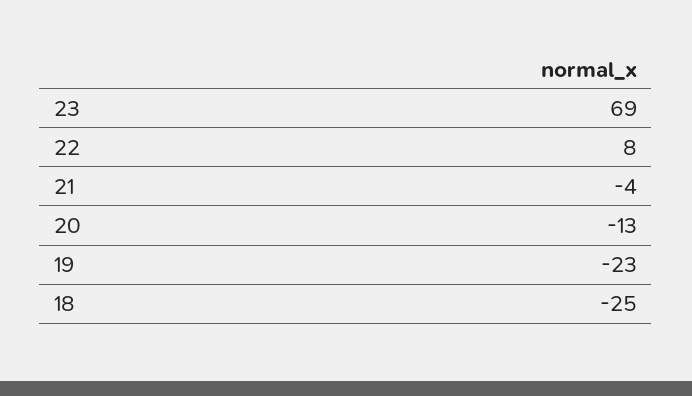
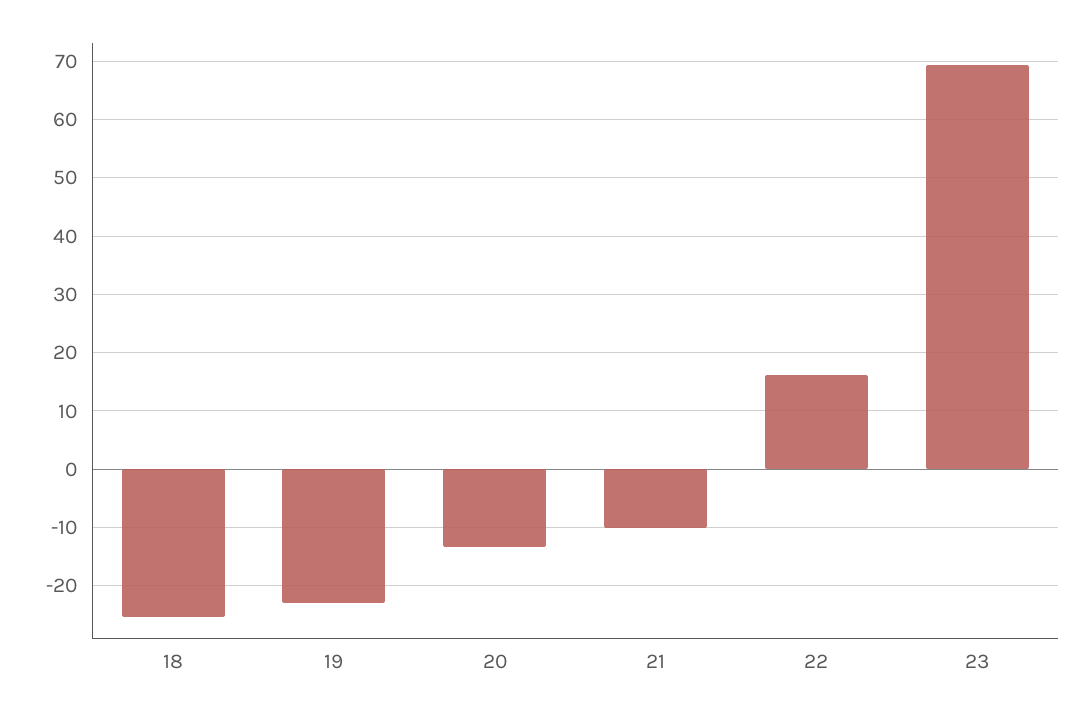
22: 8 -> 16
21: -4 -> -10

